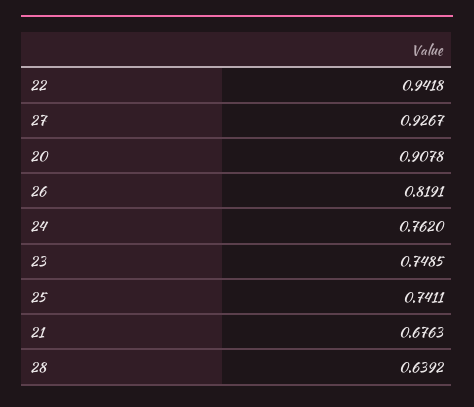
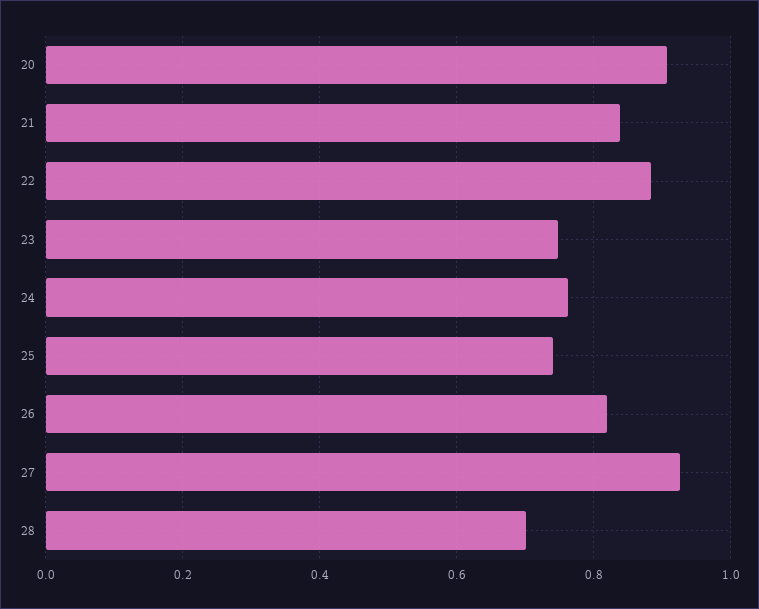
22: 0.9418 -> 0.88
21: 0.6763 -> 0.84
28: 0.6392 -> 0.7

